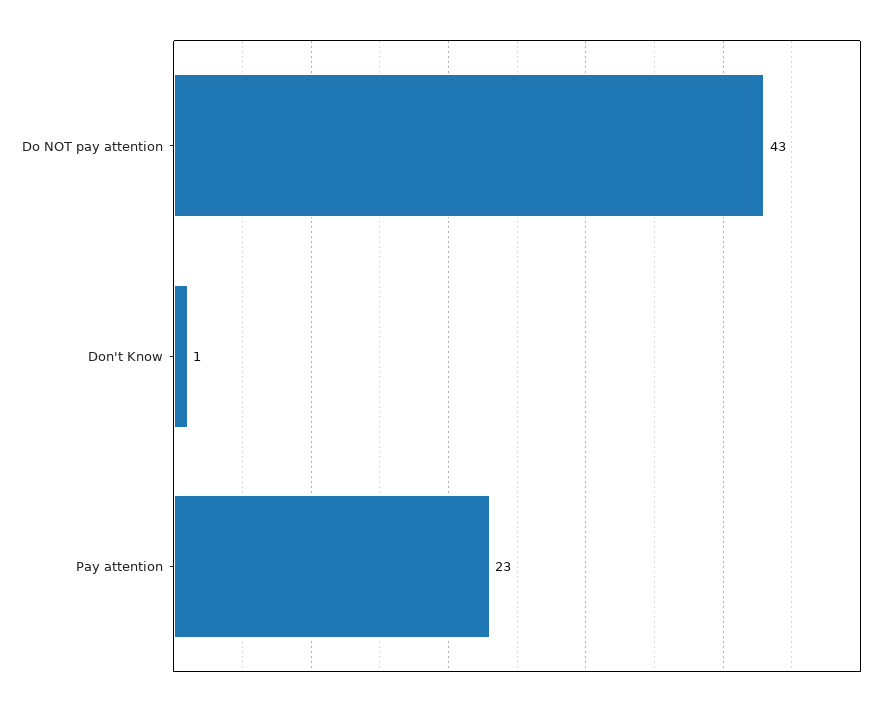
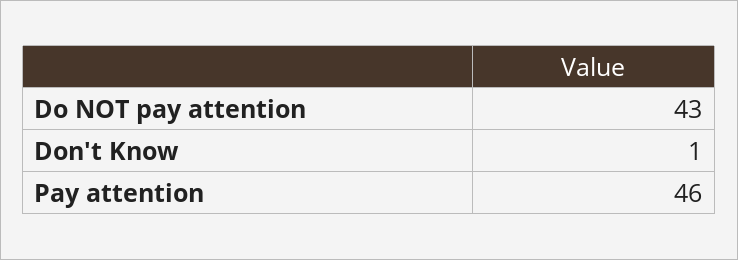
Pay attention: 23 -> 46

